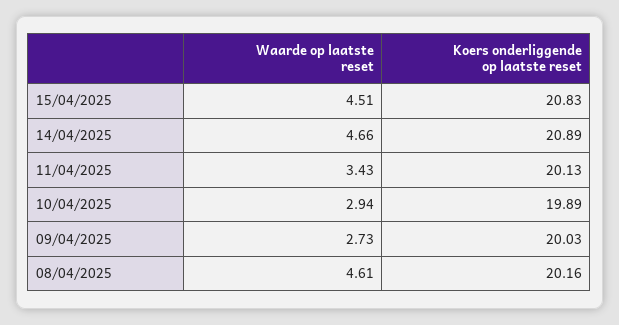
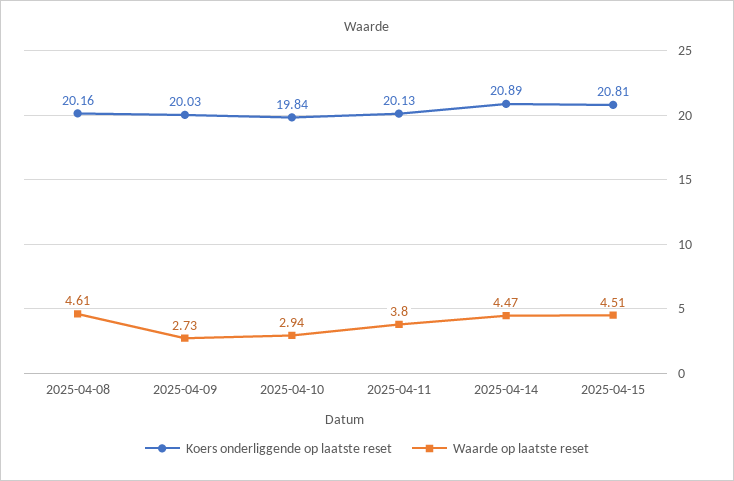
Koers onderliggende op laatste reset, 15/04/2025: 20.83 -> 20.81
Waarde op laatste reset, 14/04/2025: 4.66 -> 4.47
Waarde op laatste reset, 11/04/2025: 3.43 -> 3.8
Koers onderliggende op laatste reset, 10/04/2025: 19.89 -> 19.84

